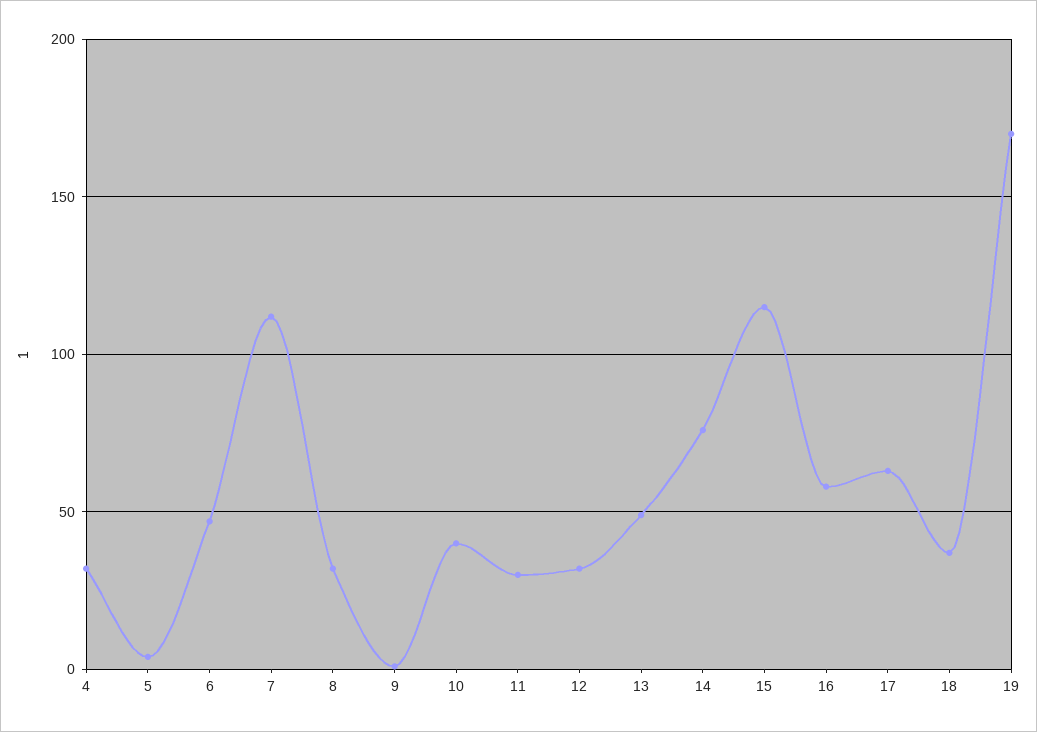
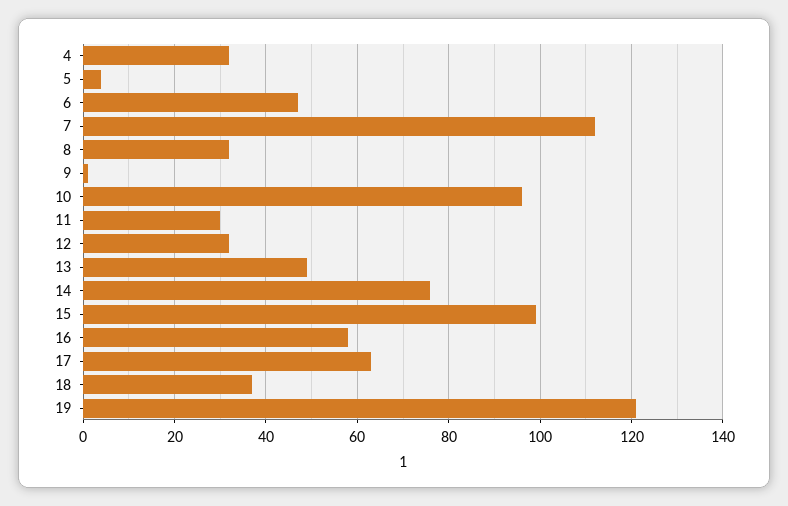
10: 40 -> 95
15: 115 -> 100
19: 170 -> 120

